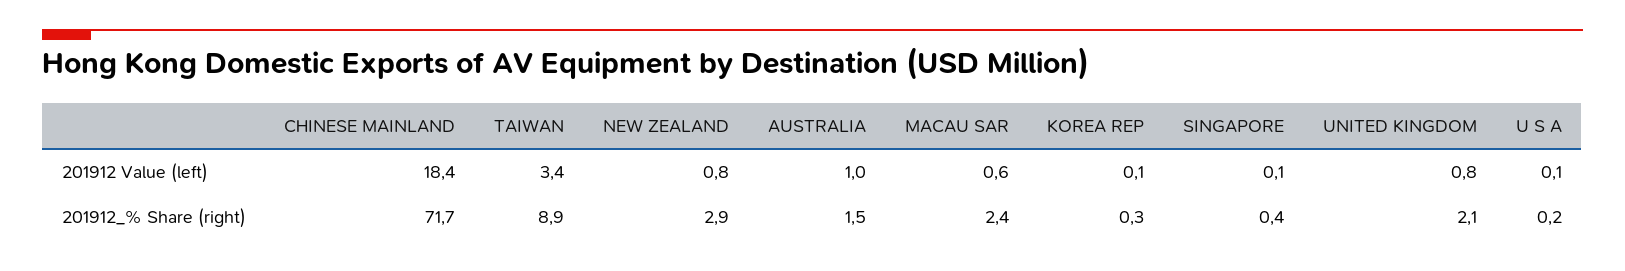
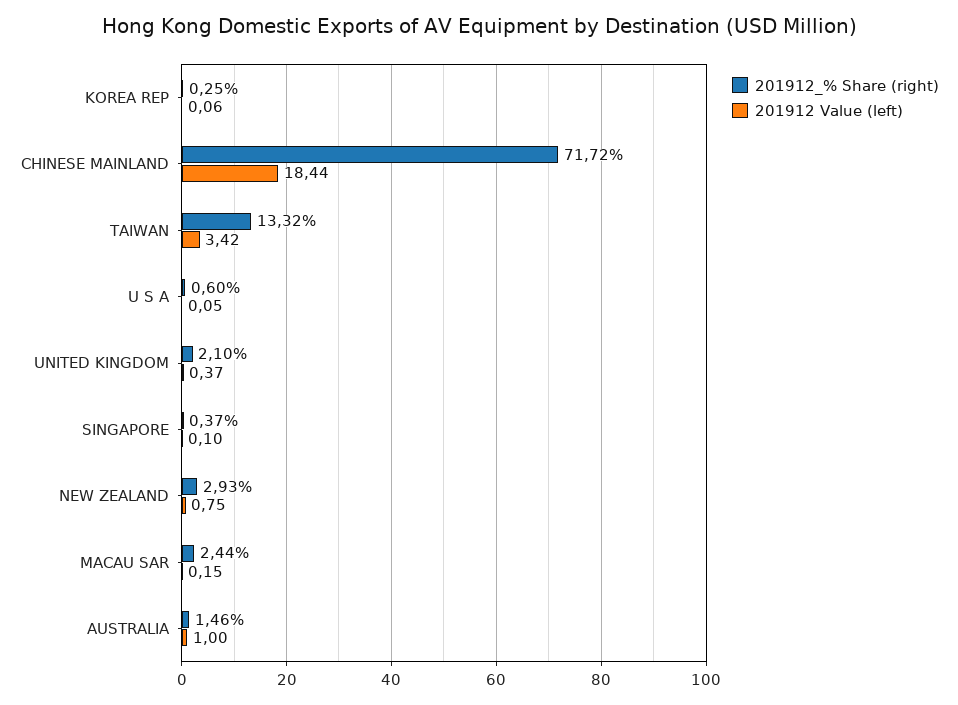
201912 Value (left), MACAU SAR: 0.6 -> 0.15
201912 Value (left), UNITED KINGDOM: 0.8 -> 0.37
201912_% Share (right), TAIWAN: 8.9 -> 13.32
201912_% Share (right), U S A: 0.2 -> 0.6

